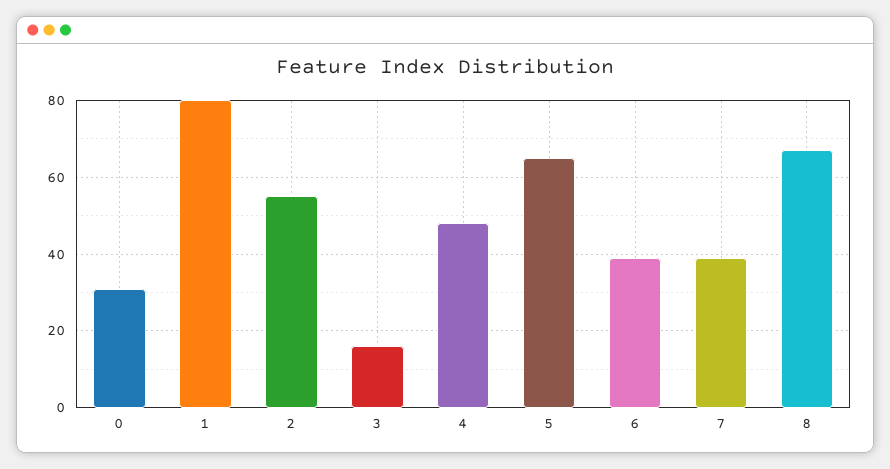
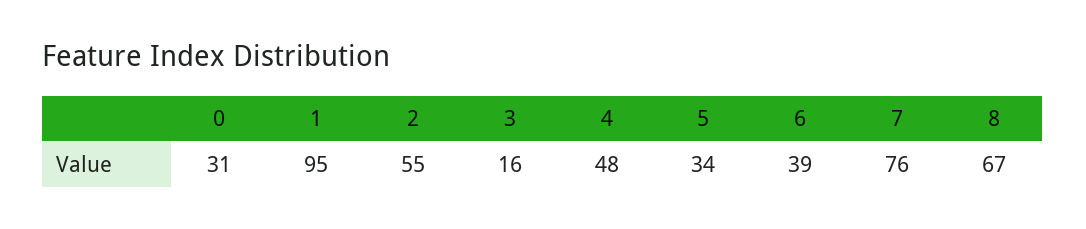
1: 80 -> 95
5: 65 -> 34
7: 40 -> 76

